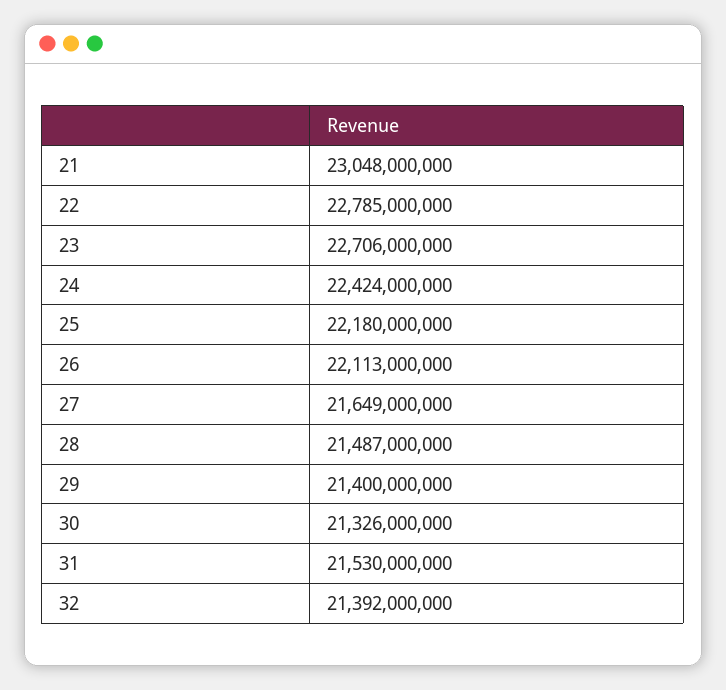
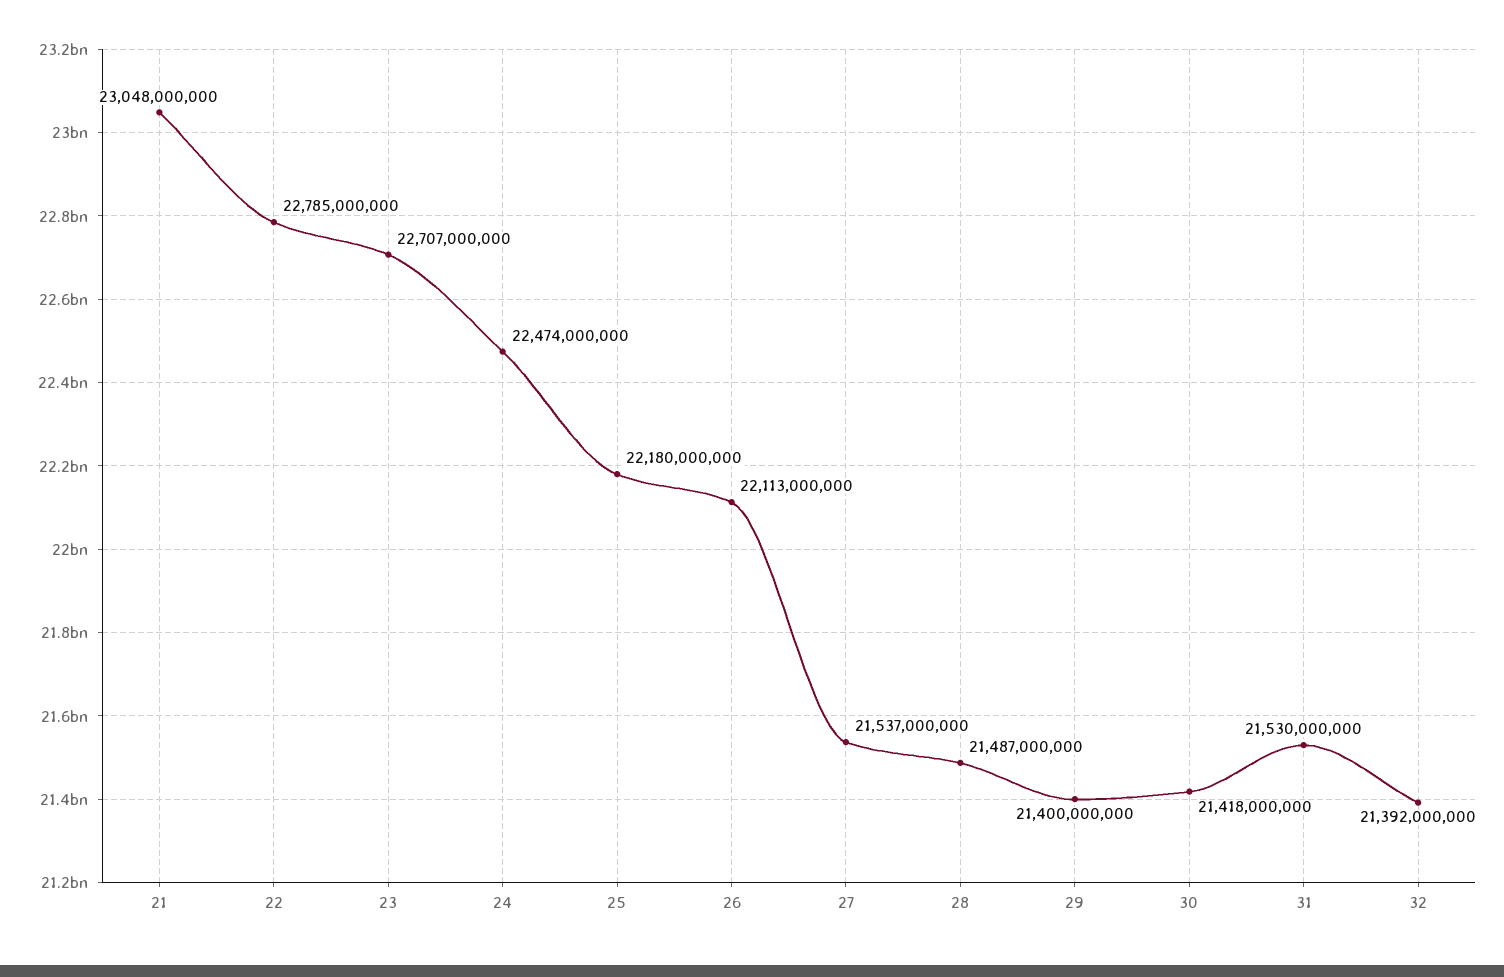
23: 22706000000 -> 22707000000
24: 22424000000 -> 22474000000
27: 21649000000 -> 21537000000
30: 21326000000 -> 21418000000

